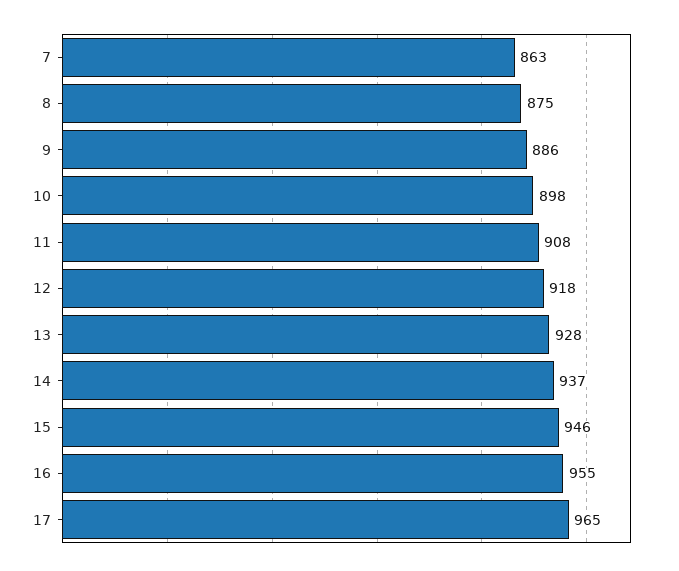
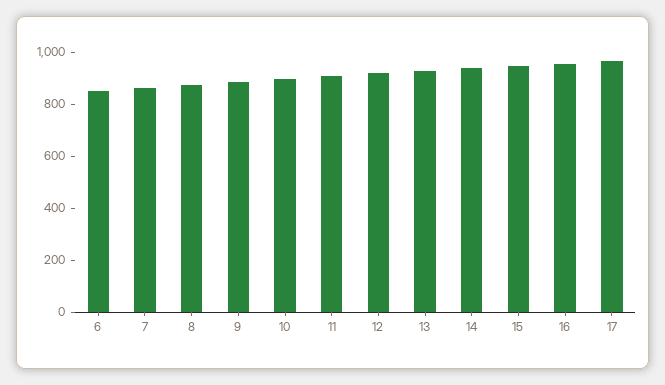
6: none -> 850

